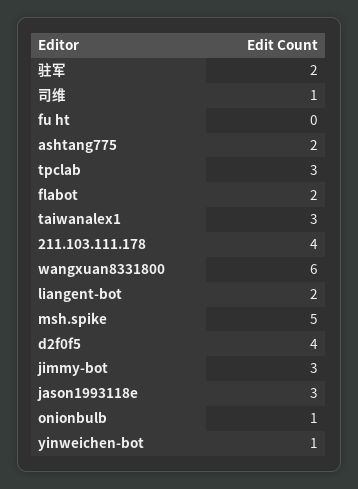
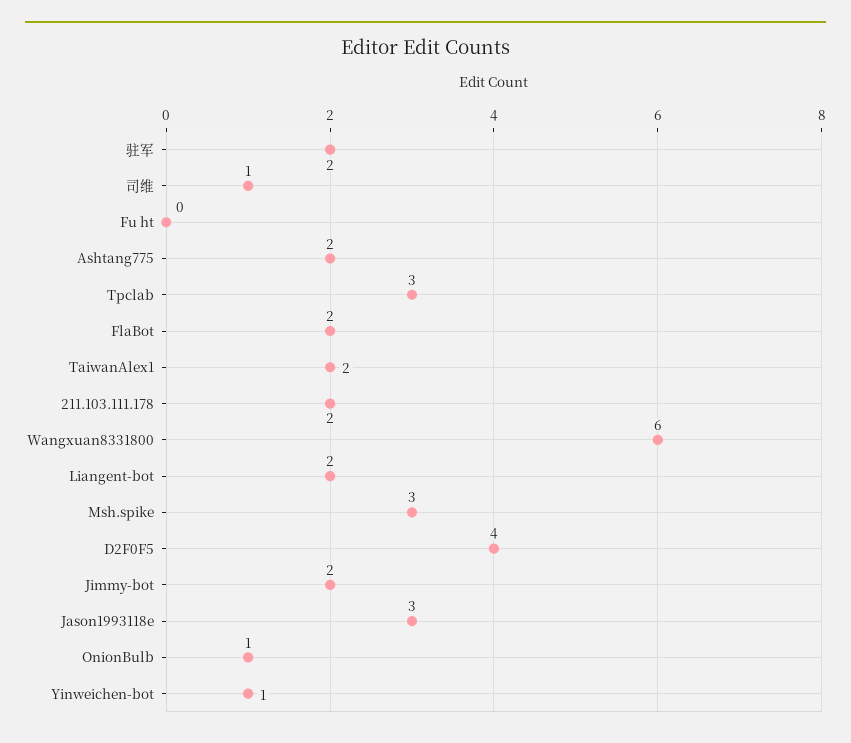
taiwanalex1: 3 -> 2
211.103.111.178: 4 -> 2
msh.spike: 5 -> 3
jimmy-bot: 3 -> 2

